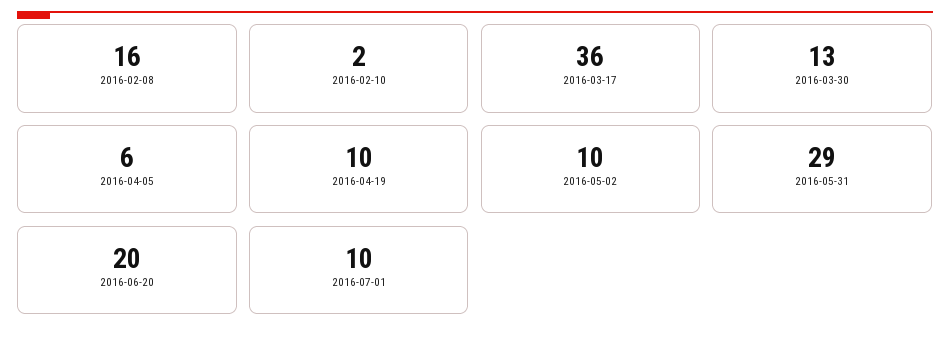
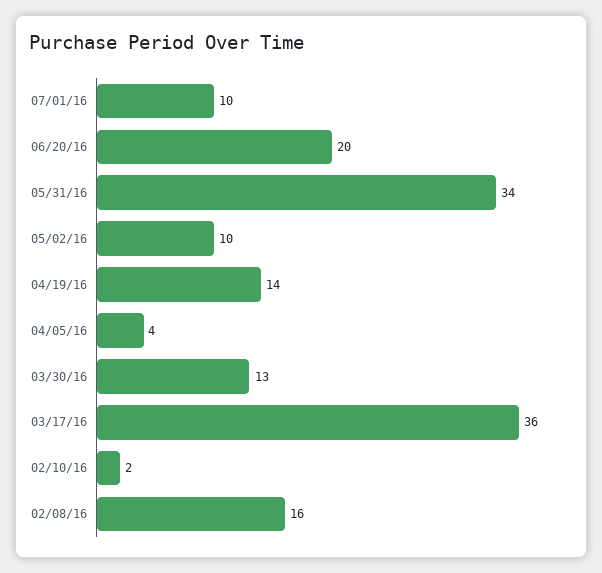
2016-04-05: 6 -> 4
2016-04-19: 10 -> 14
2016-05-31: 29 -> 34

